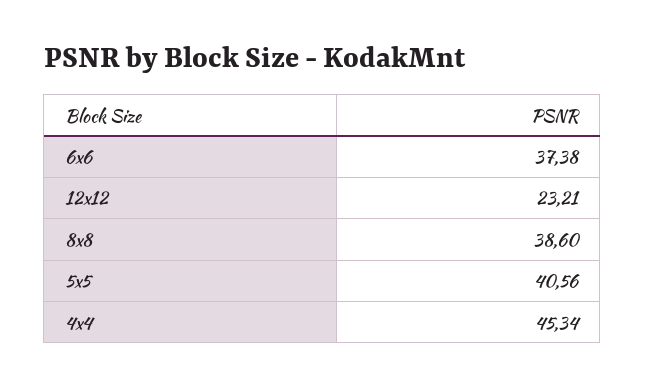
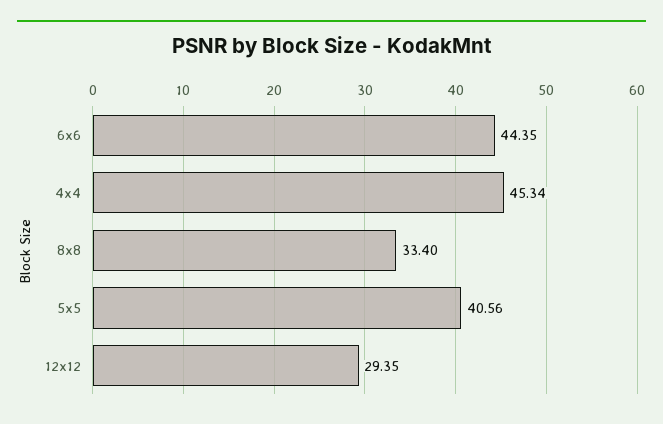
6x6: 37.38 -> 44.35
12x12: 23.21 -> 29.35
8x8: 38.6 -> 33.4

